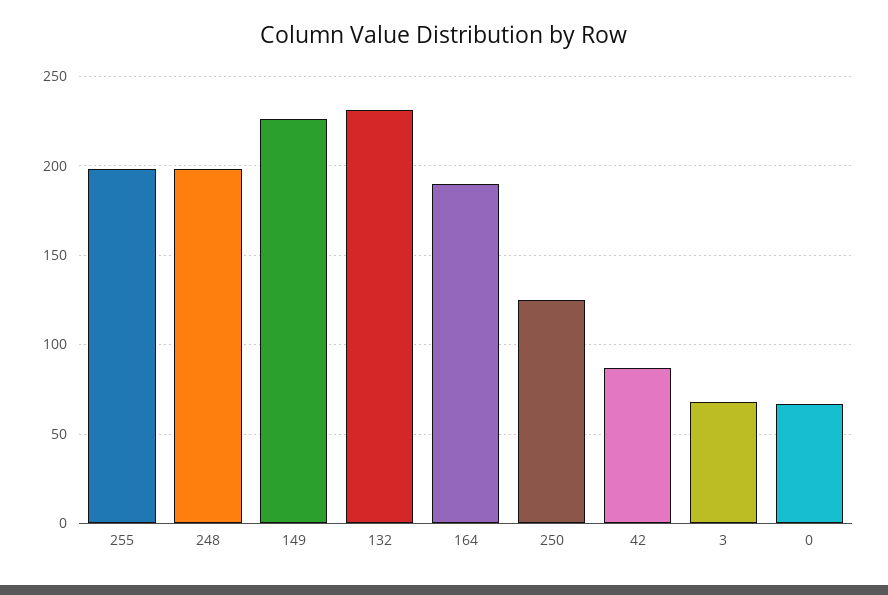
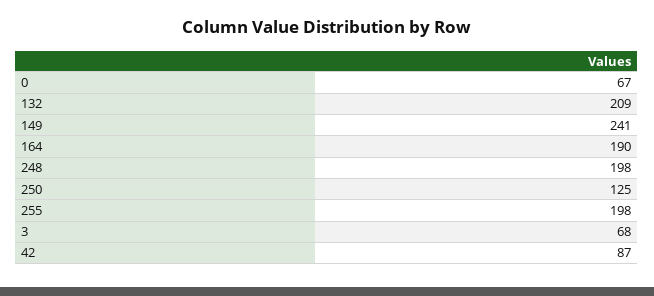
149: 225 -> 241
132: 230 -> 209

